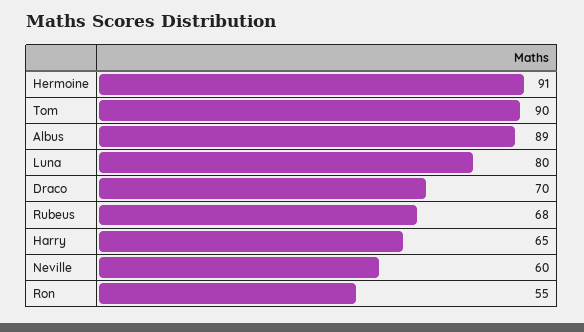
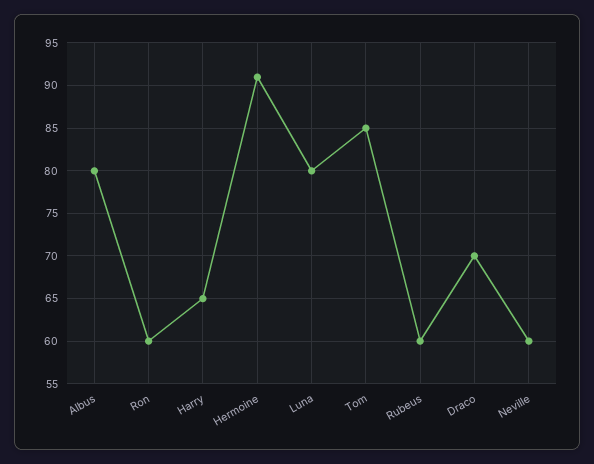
Tom: 90 -> 85
Albus: 89 -> 80
Rubeus: 68 -> 60
Ron: 55 -> 60

